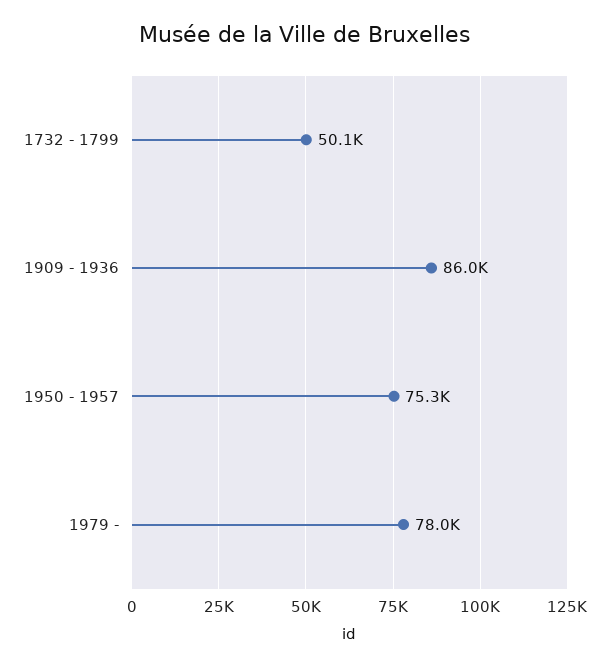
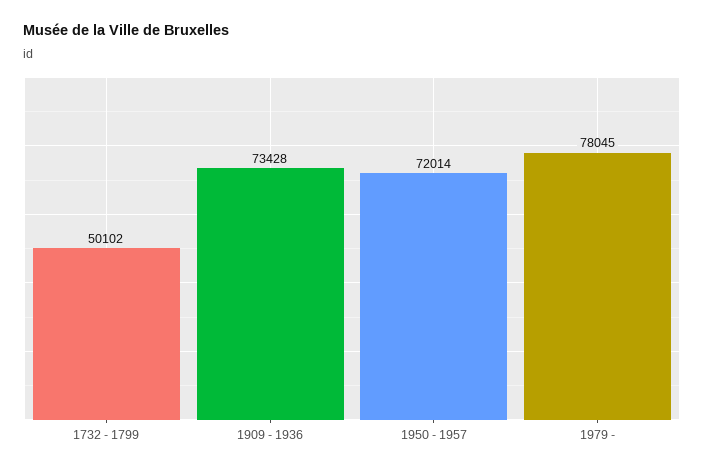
1909 - 1936: 86000 -> 73428
1950 - 1957: 75300 -> 72014

